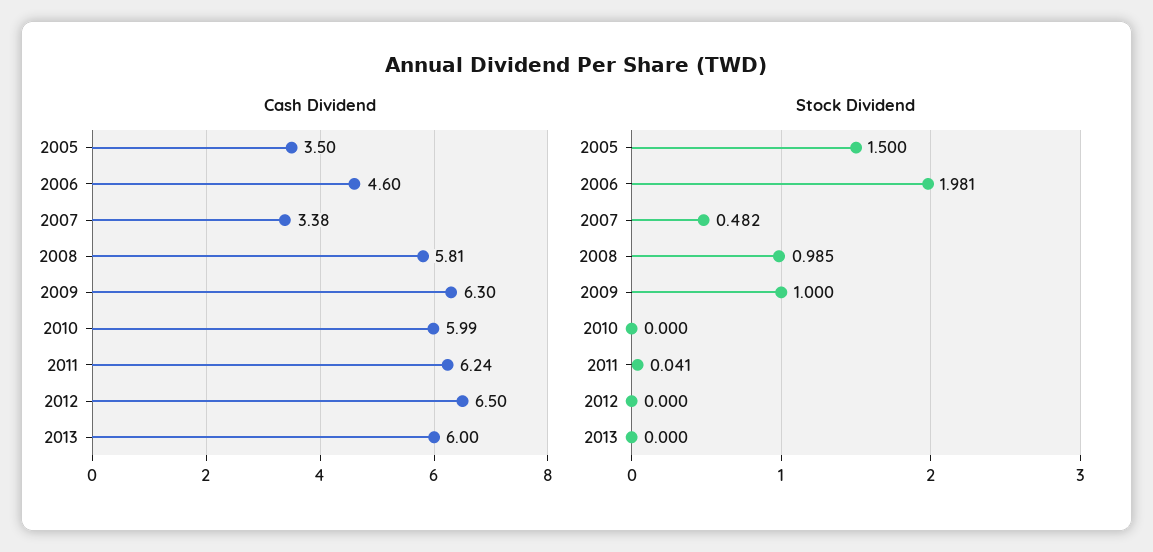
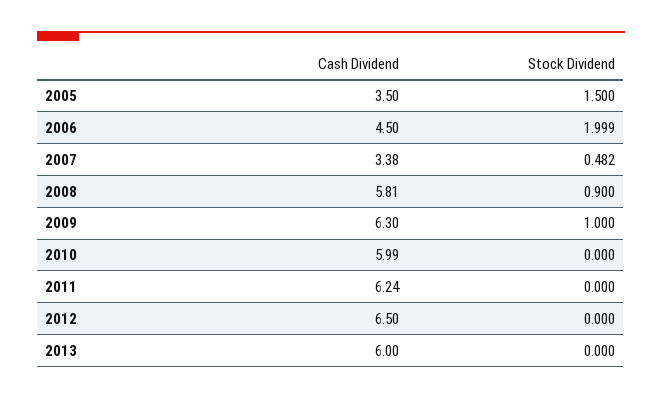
Cash Dividend, 2006: 4.6 -> 4.5
Stock Dividend, 2006: 1.981 -> 1.999
Stock Dividend, 2008: 0.985 -> 0.9
Stock Dividend, 2011: 0.041 -> 0

